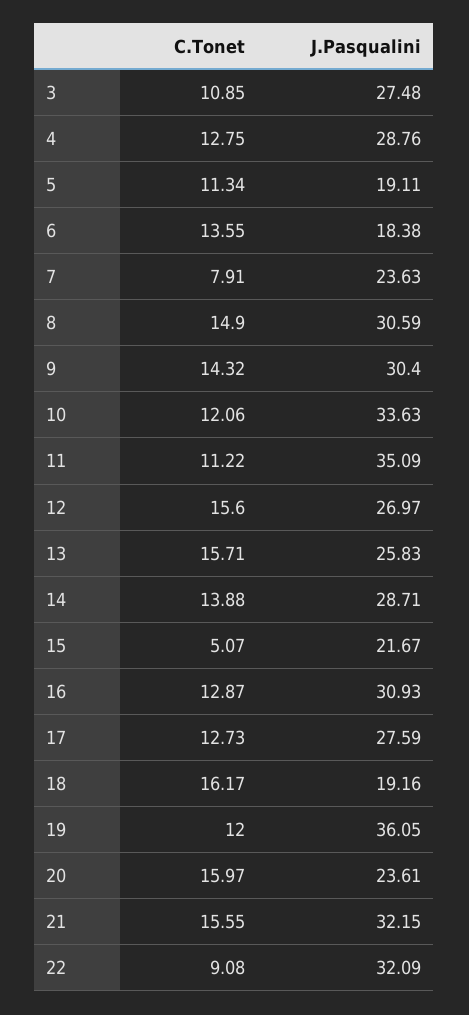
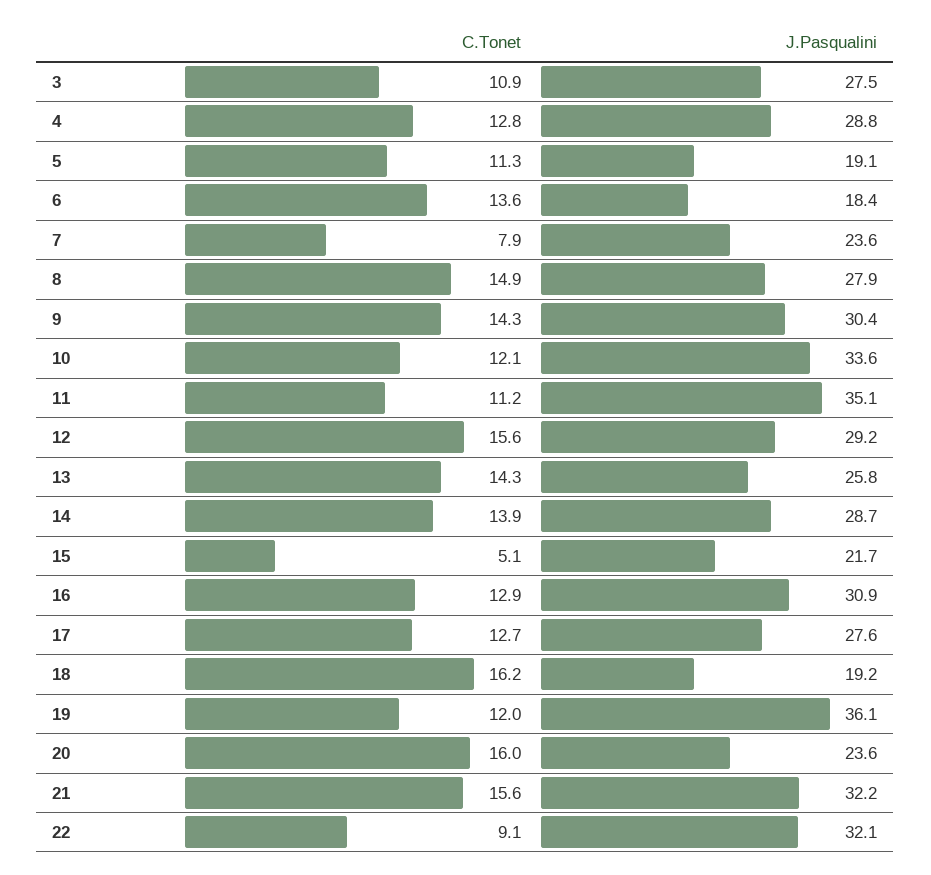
J.Pasqualini, 8: 30.59 -> 27.9
J.Pasqualini, 12: 26.97 -> 29.2
C.Tonet, 13: 15.71 -> 14.3

